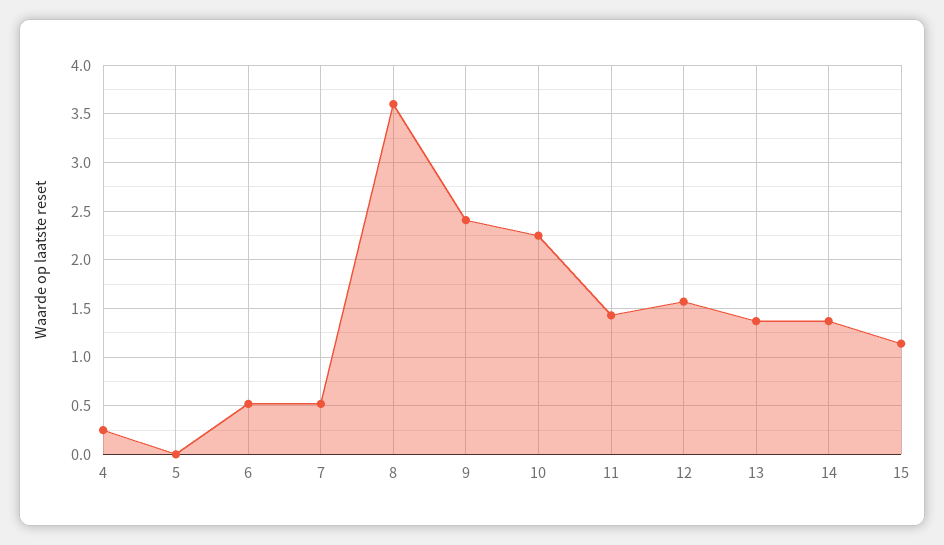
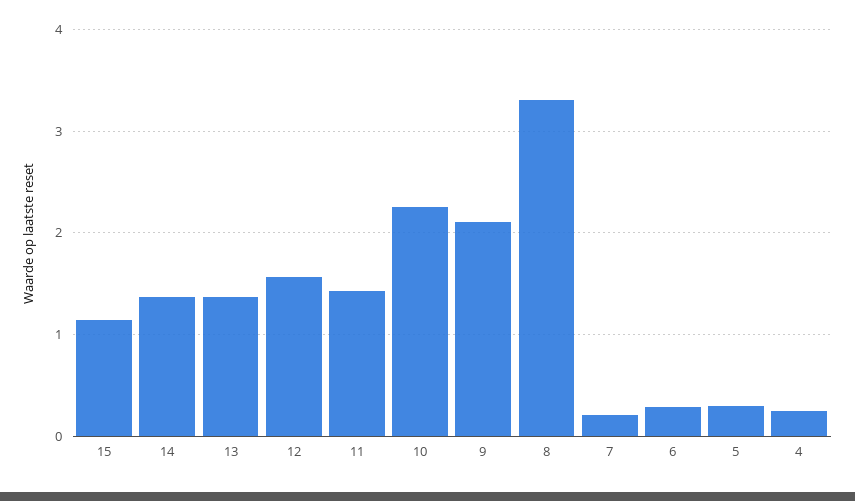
5: 0 -> 0.3
6: 0.5 -> 0.3
7: 0.5 -> 0.2
8: 3.6 -> 3.3
9: 2.4 -> 2.1

